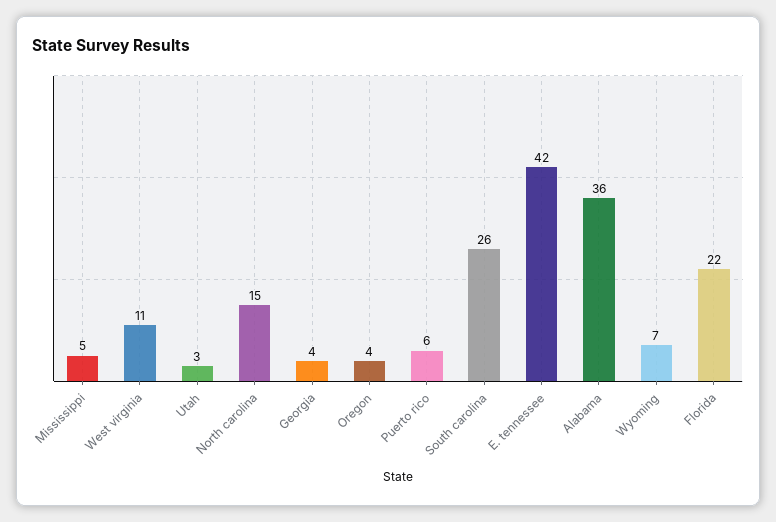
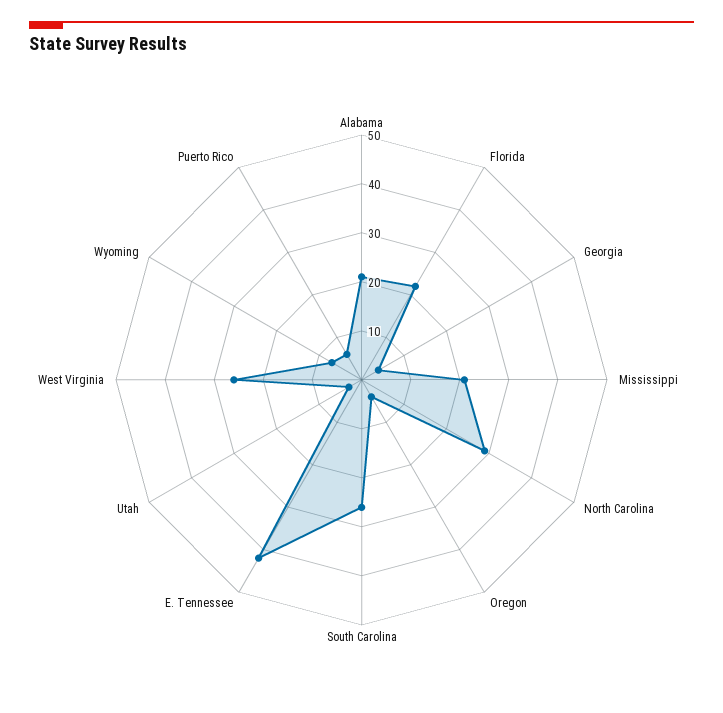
Mississippi: 5 -> 20
West virginia: 11 -> 25
North carolina: 15 -> 30
Alabama: 36 -> 20

